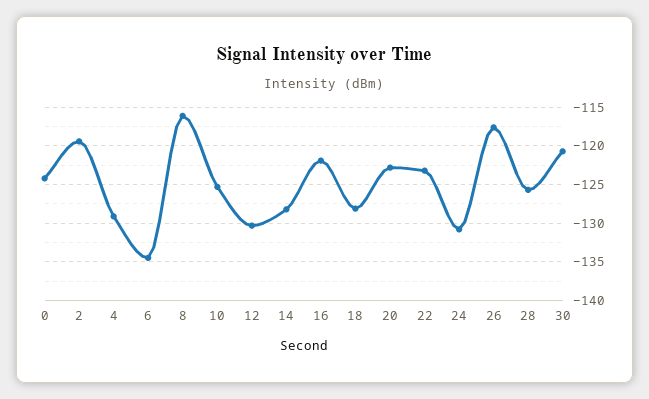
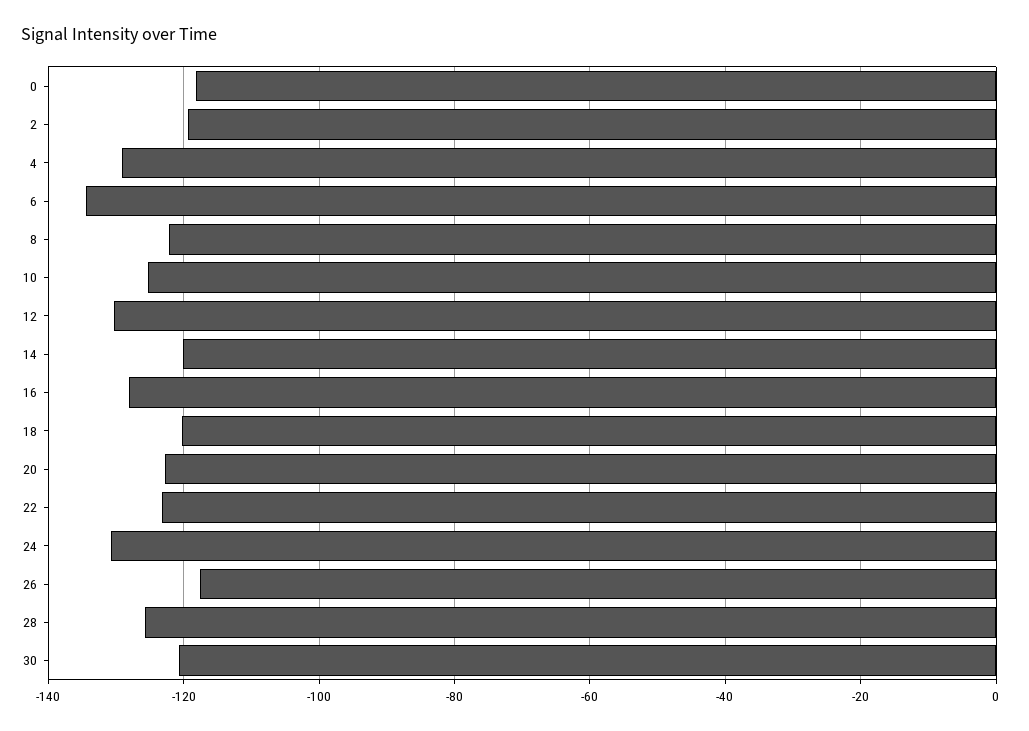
0: -124 -> -118
8: -116 -> -122
14: -128 -> -120
16: -122 -> -128
18: -128 -> -120

